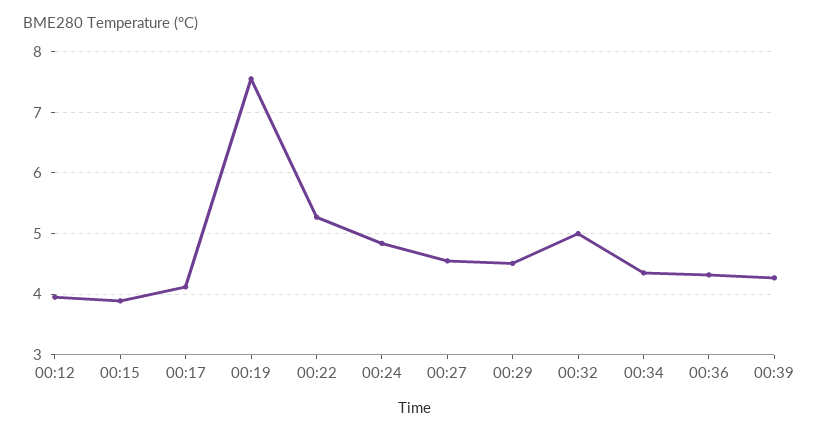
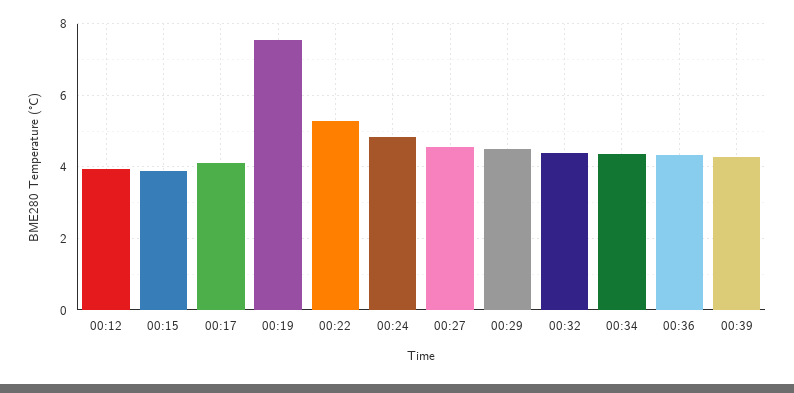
00:32: 5 -> 4.4

